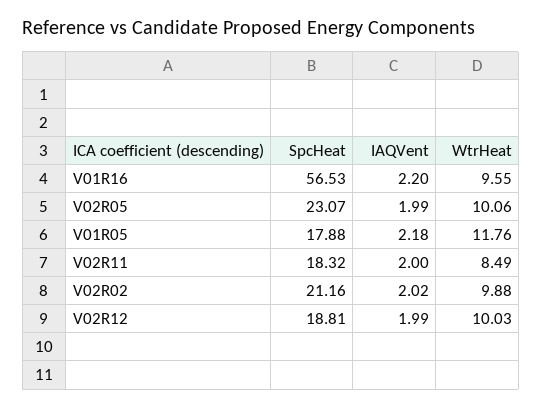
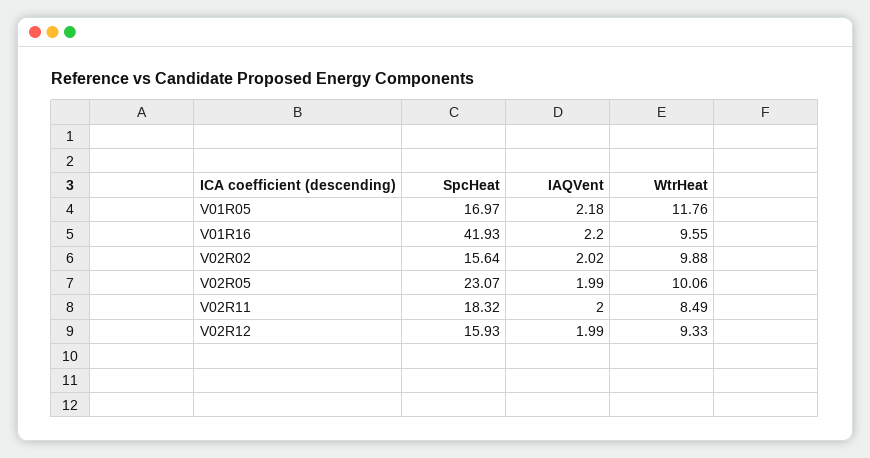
SpcHeat, V01R16: 56.53 -> 41.93
SpcHeat, V01R05: 17.88 -> 16.97
SpcHeat, V02R02: 21.16 -> 15.64
SpcHeat, V02R12: 18.81 -> 15.93
WtrHeat, V02R12: 10.03 -> 9.33

